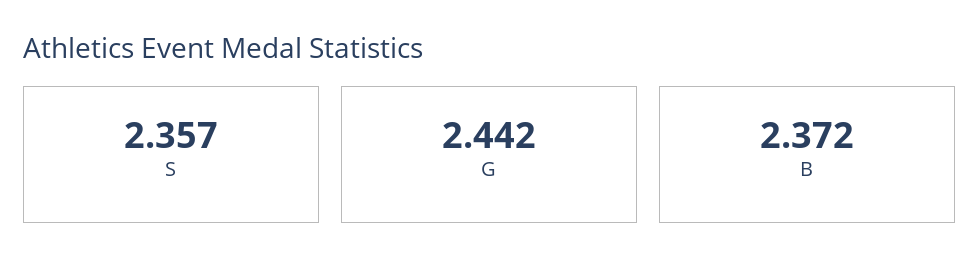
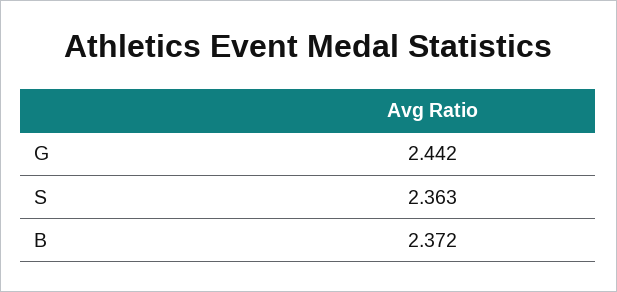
S: 2.357 -> 2.363

